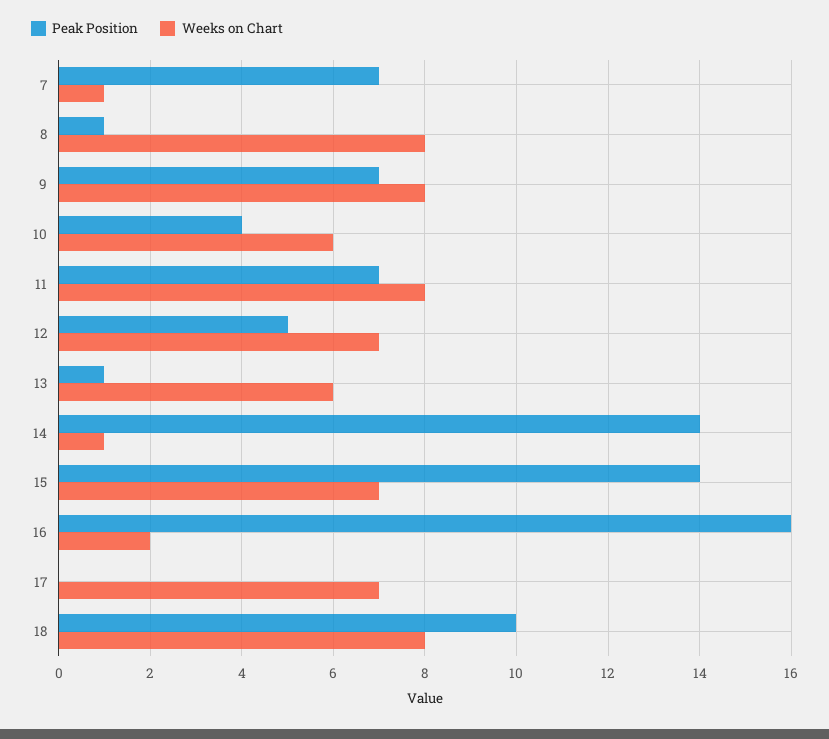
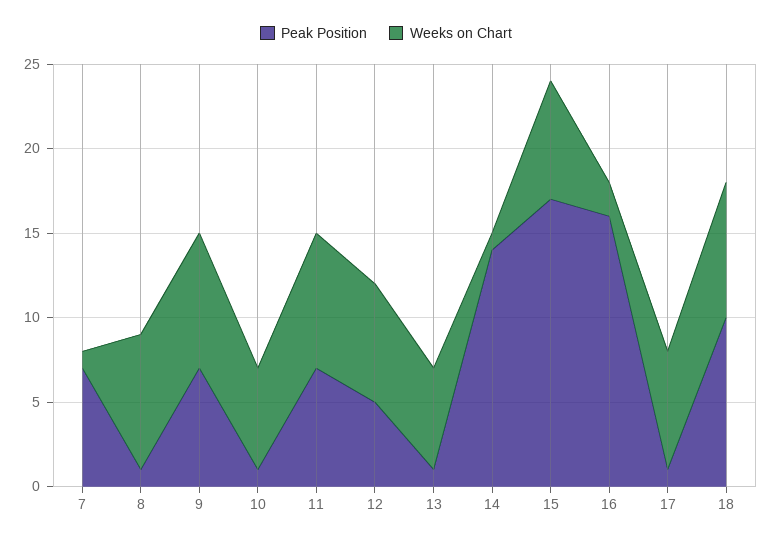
Peak Position, 10: 4 -> 1
Peak Position, 15: 14 -> 17
Peak Position, 17: 0 -> 1

